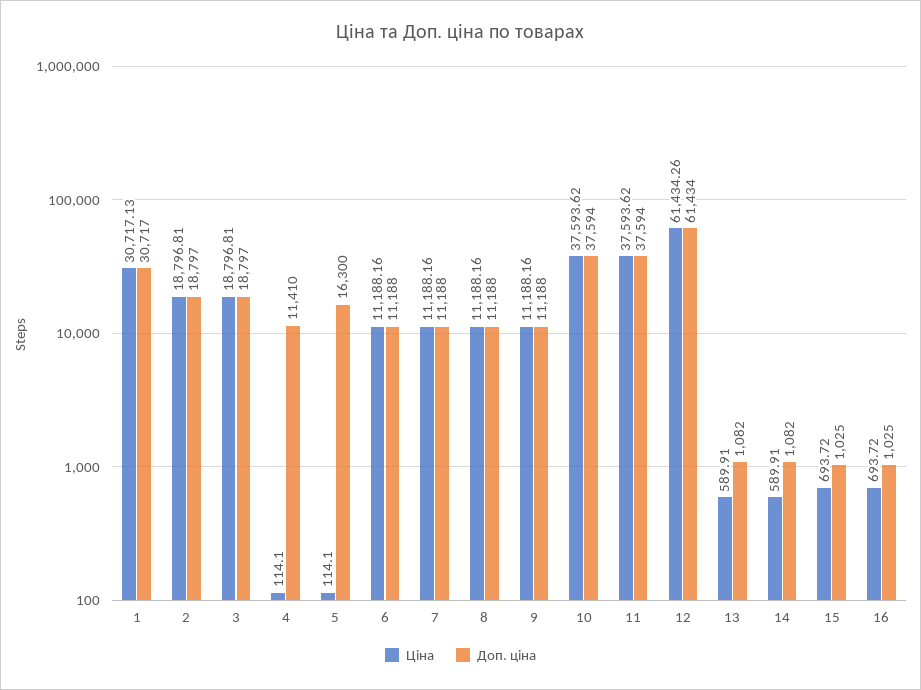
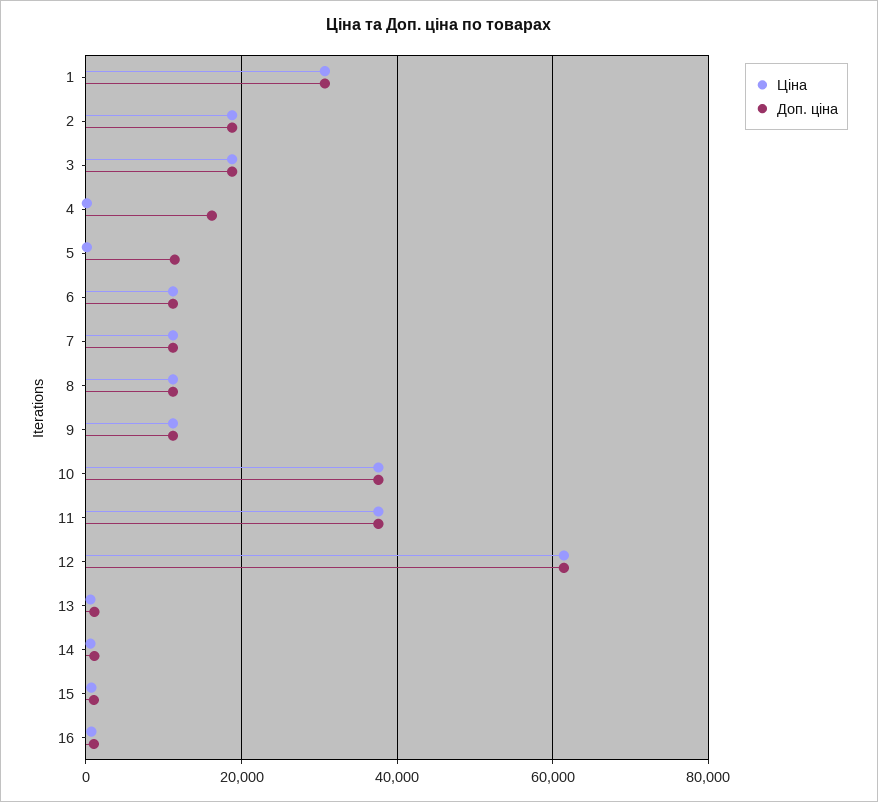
Доп. ціна, 4: 11410 -> 16000
Доп. ціна, 5: 16300 -> 12000

